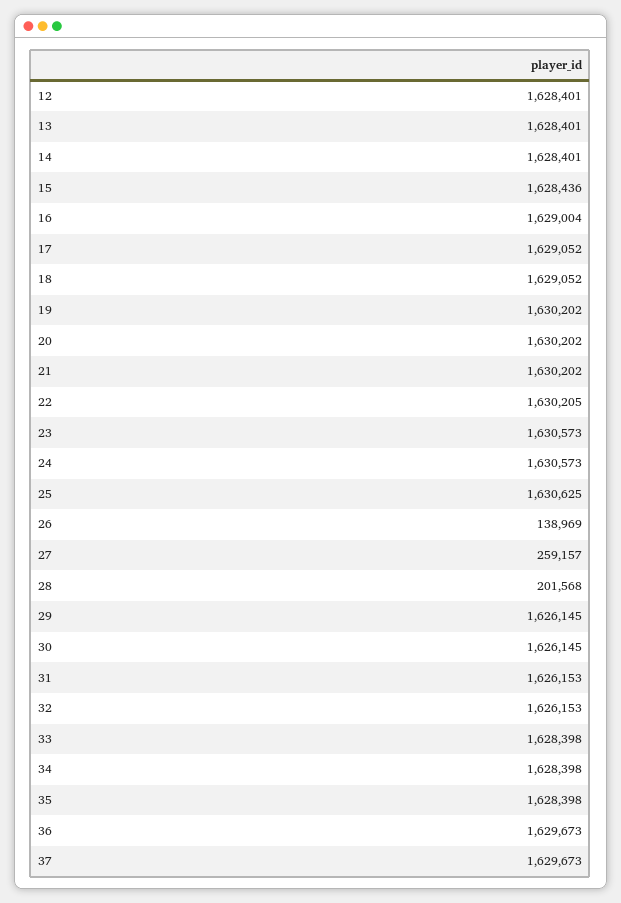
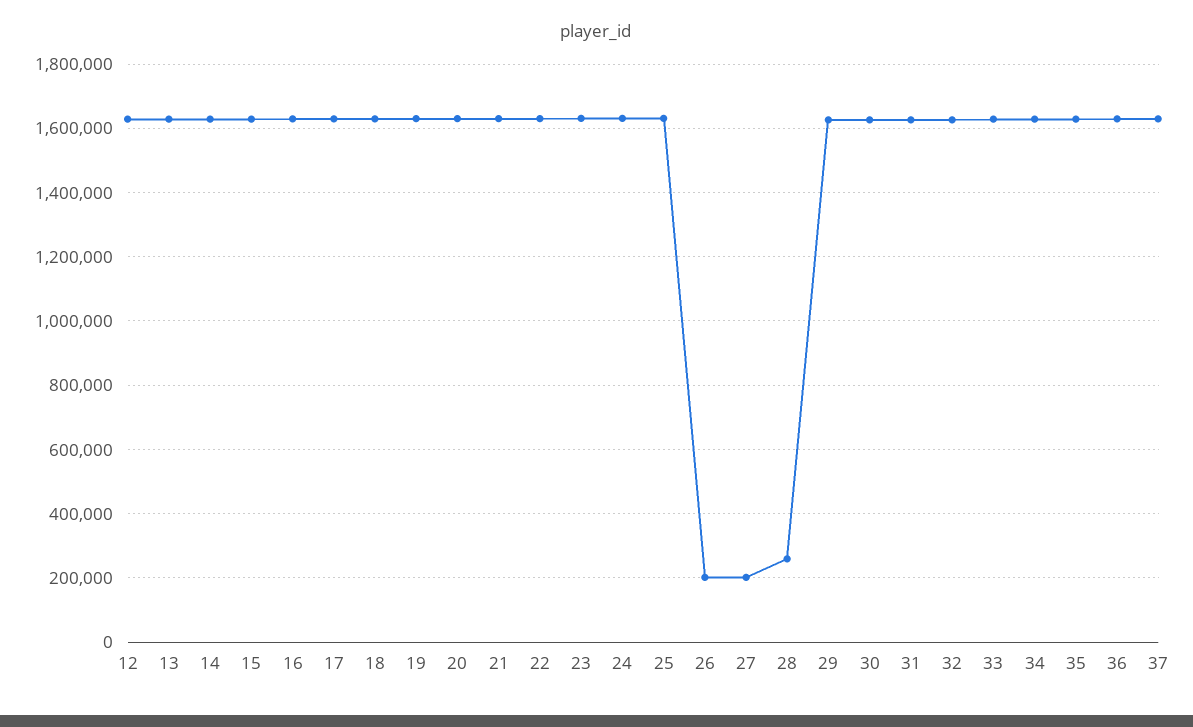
26: 138969 -> 200000
27: 259157 -> 200000
28: 201568 -> 260000

